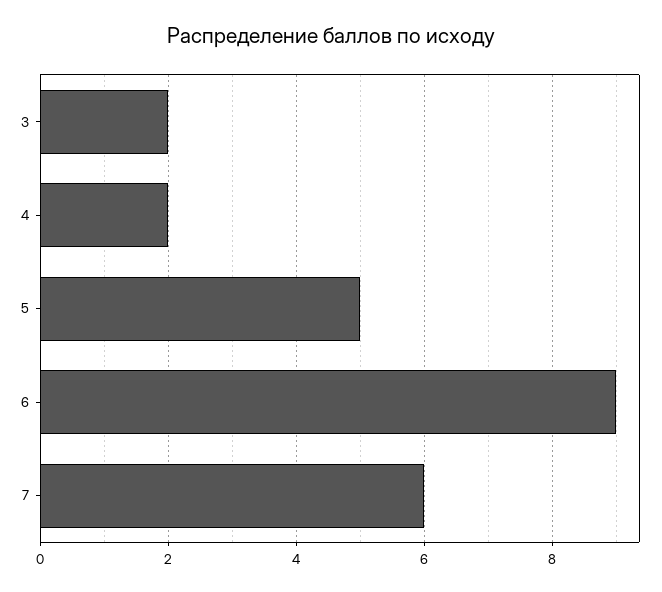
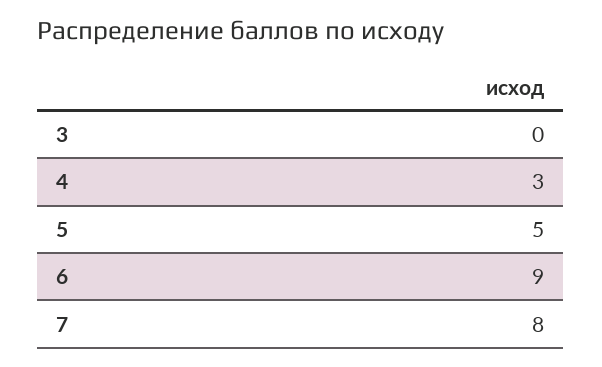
3: 2 -> 0
4: 2 -> 3
7: 6 -> 8

